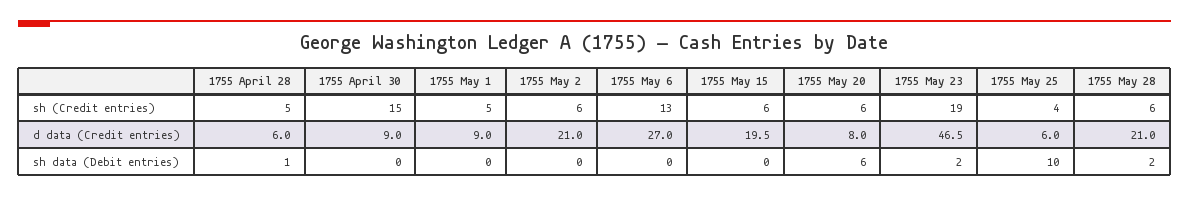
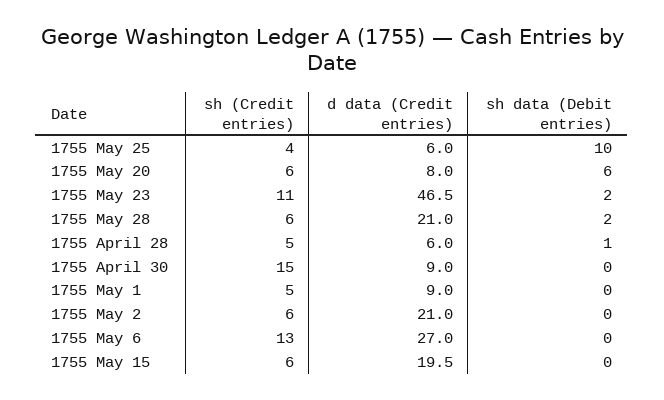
1755 May 23, sh (Credit entries): 19 -> 11

